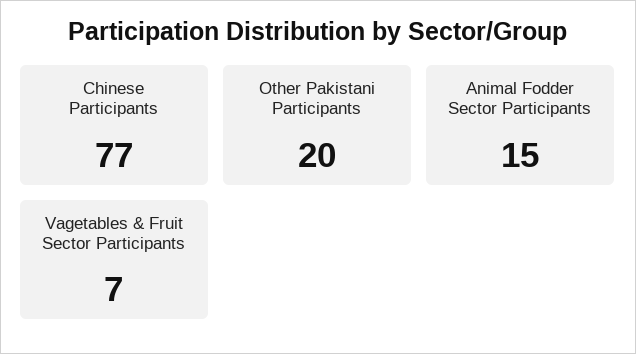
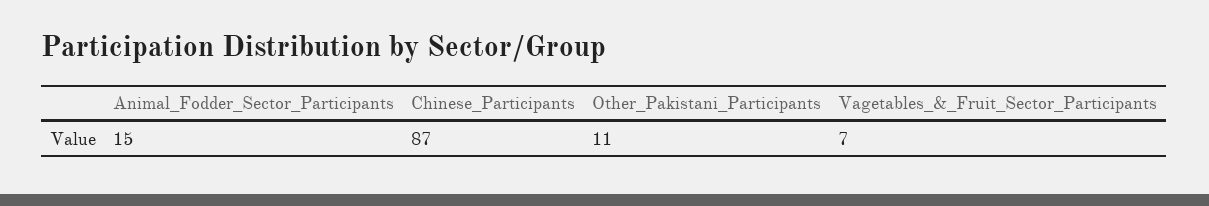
Chinese Participants: 77 -> 87
Other Pakistani Participants: 20 -> 11

